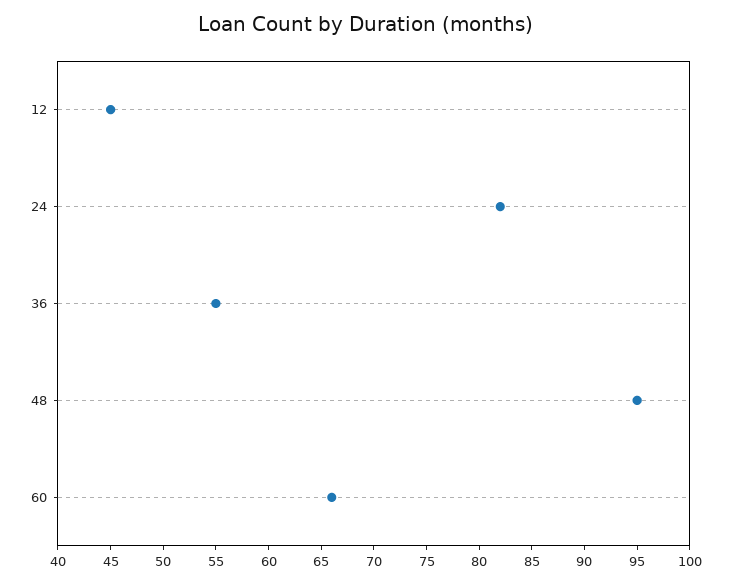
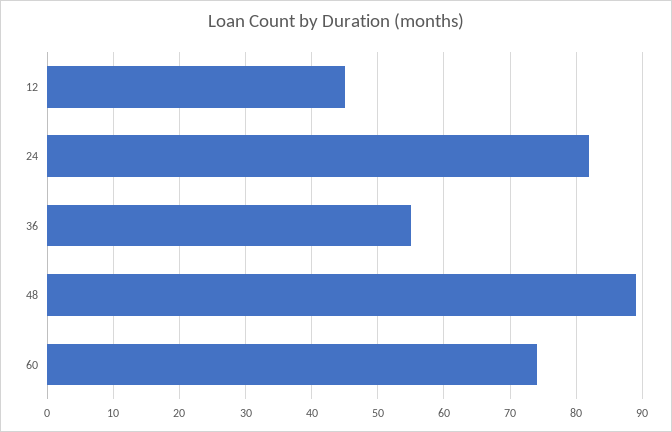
48: 95 -> 89
60: 66 -> 74

